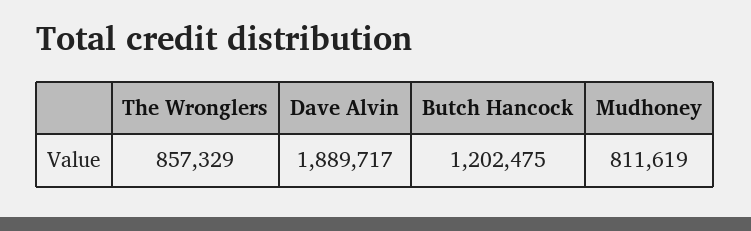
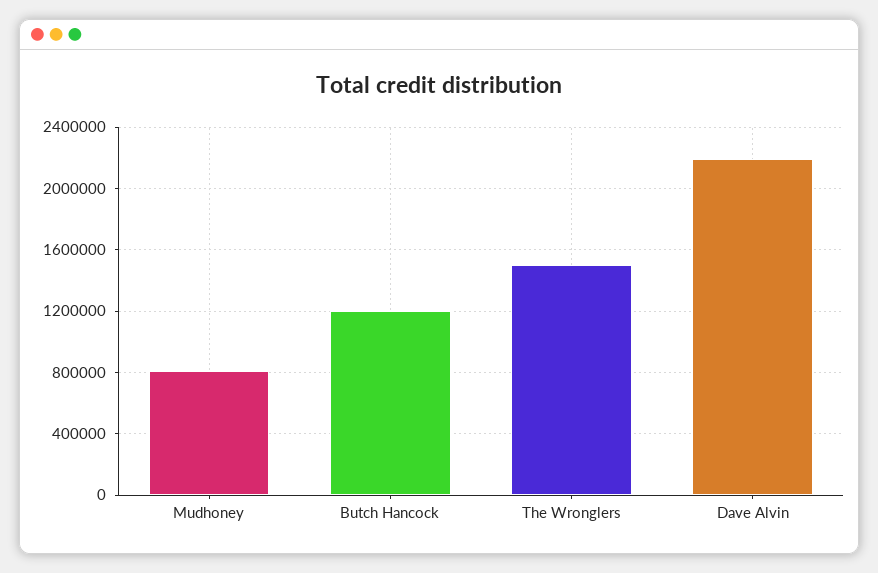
The Wronglers: 857329 -> 1500000
Dave Alvin: 1889717 -> 2200000

